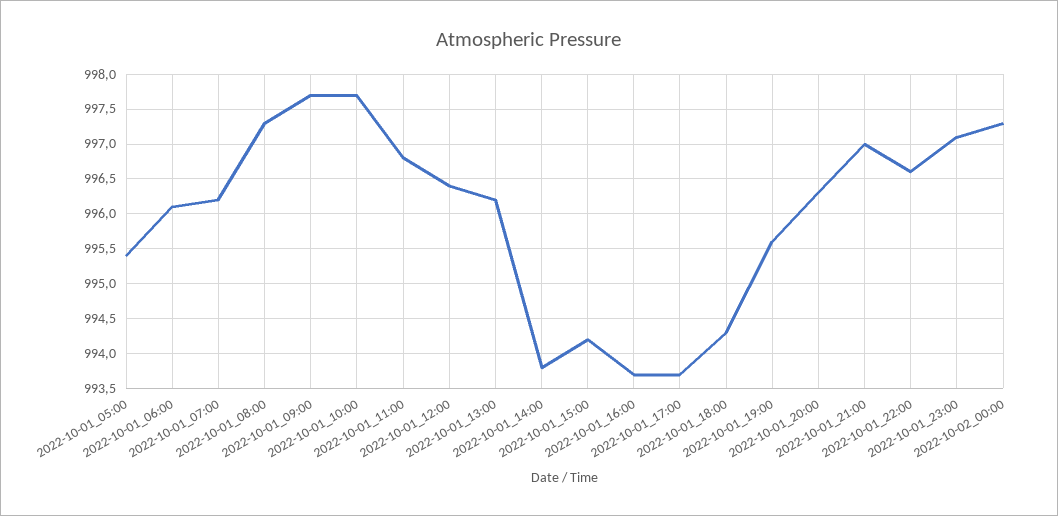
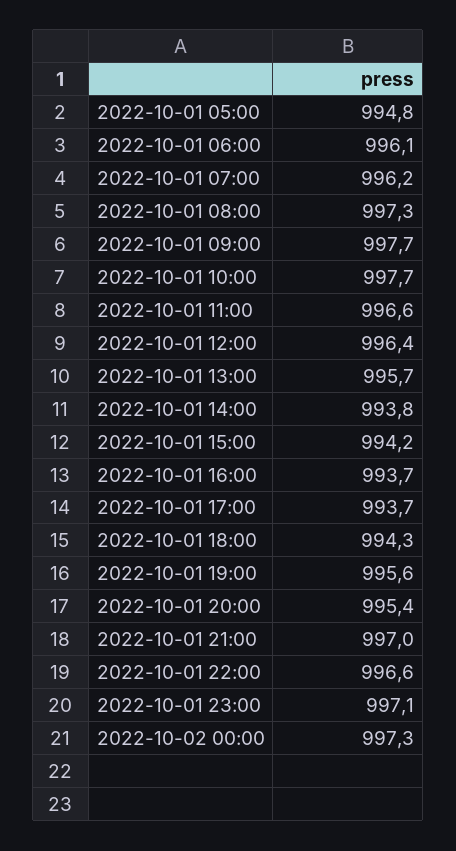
2022-10-01_05:00: 995.4 -> 994.8
2022-10-01_11:00: 996.8 -> 996.6
2022-10-01_13:00: 996.2 -> 995.7
2022-10-01_20:00: 996.3 -> 995.4

